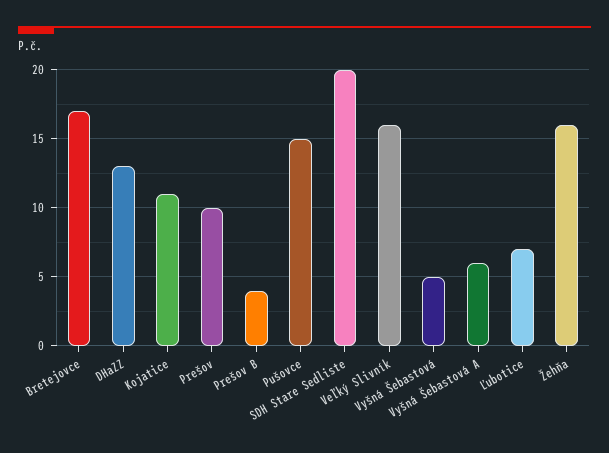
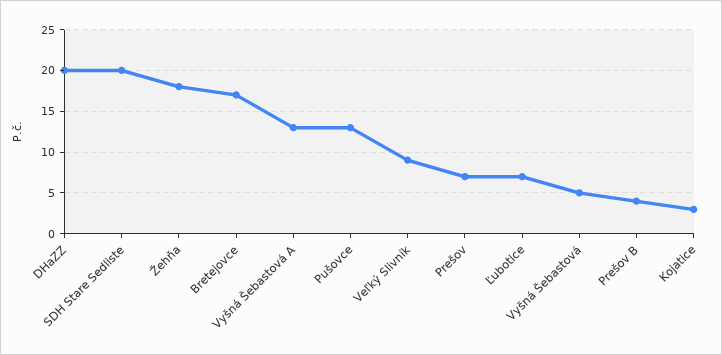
DHaZZ: 13 -> 20
Kojatice: 11 -> 3
Prešov: 10 -> 7
Pušovce: 15 -> 13
Veľký Slivník: 16 -> 9
Vyšná Šebastová A: 6 -> 13
Žehňa: 16 -> 18

